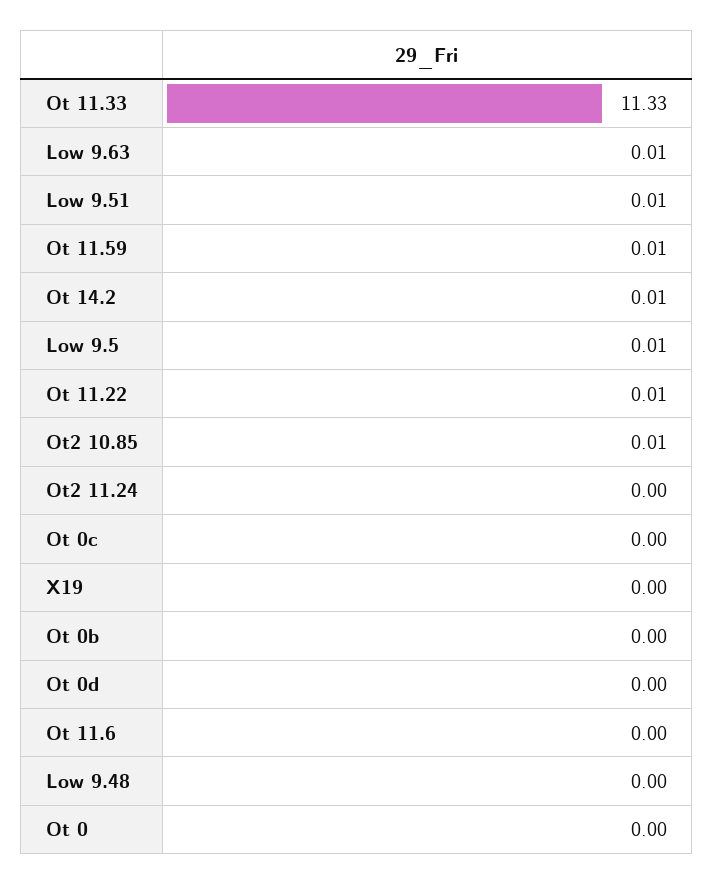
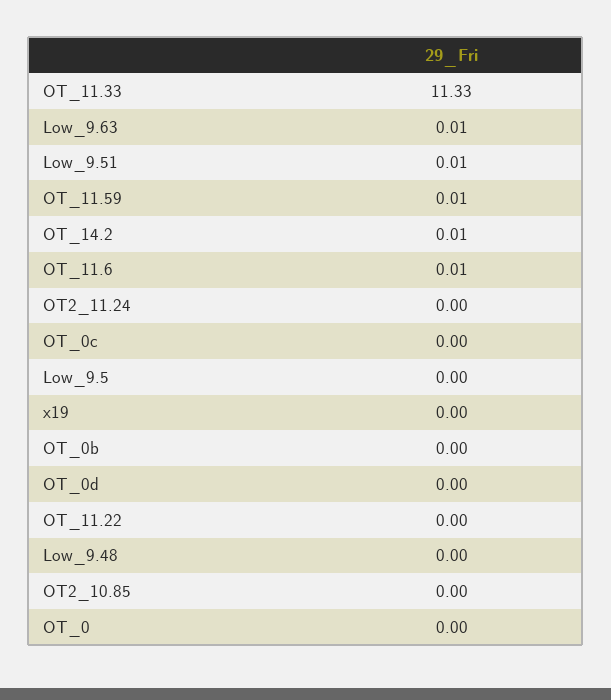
Low 9.5: 0.01 -> 0
Ot 11.22: 0.01 -> 0
Ot2 10.85: 0.01 -> 0
Ot 11.6: 0 -> 0.01

